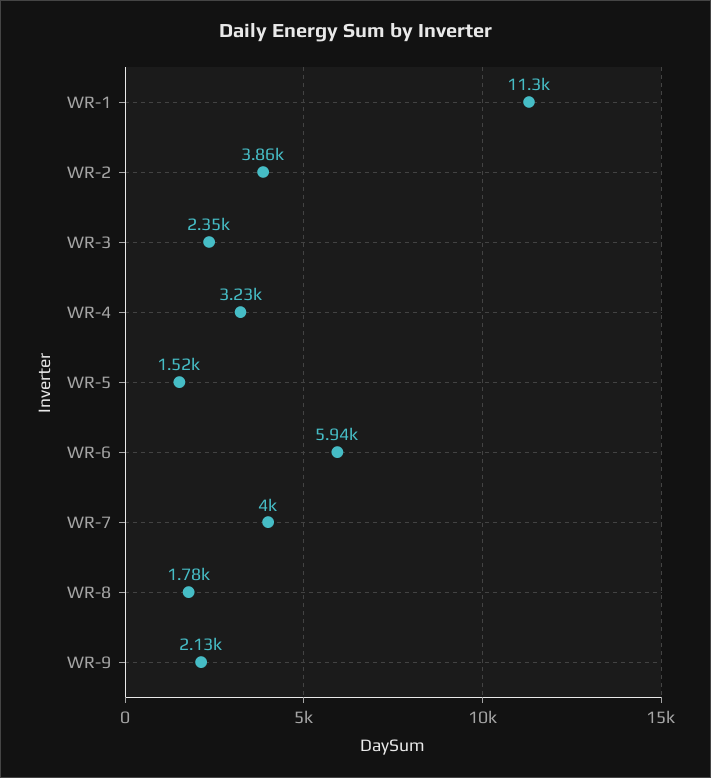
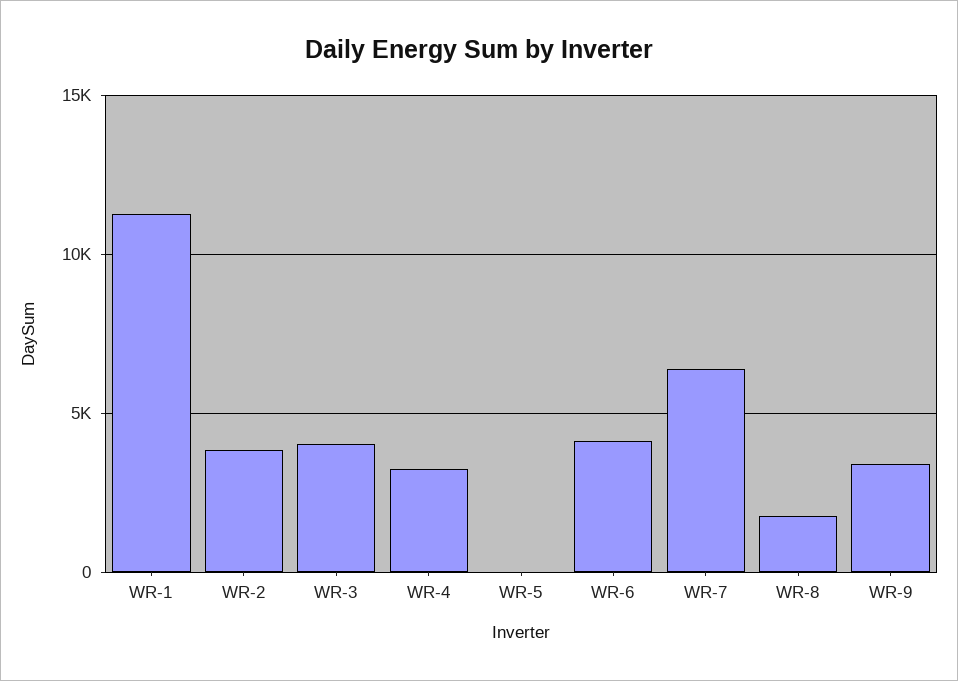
WR-3: 2350 -> 4000
WR-5: 1520 -> 0
WR-6: 5940 -> 4000
WR-7: 4000 -> 6500
WR-9: 2130 -> 3500

